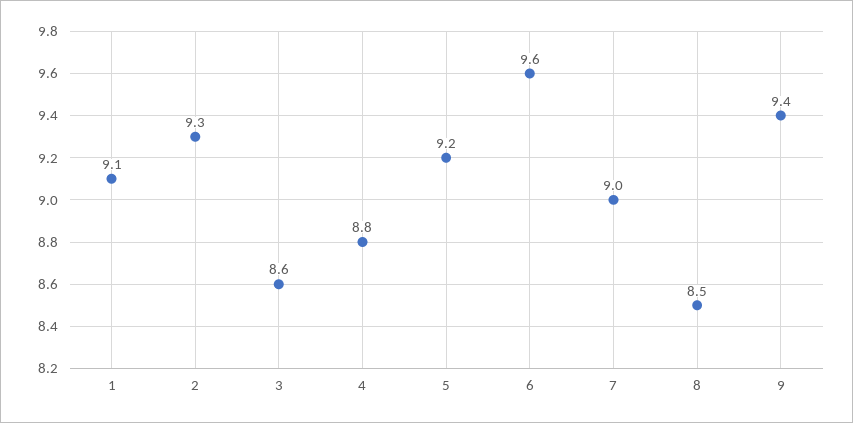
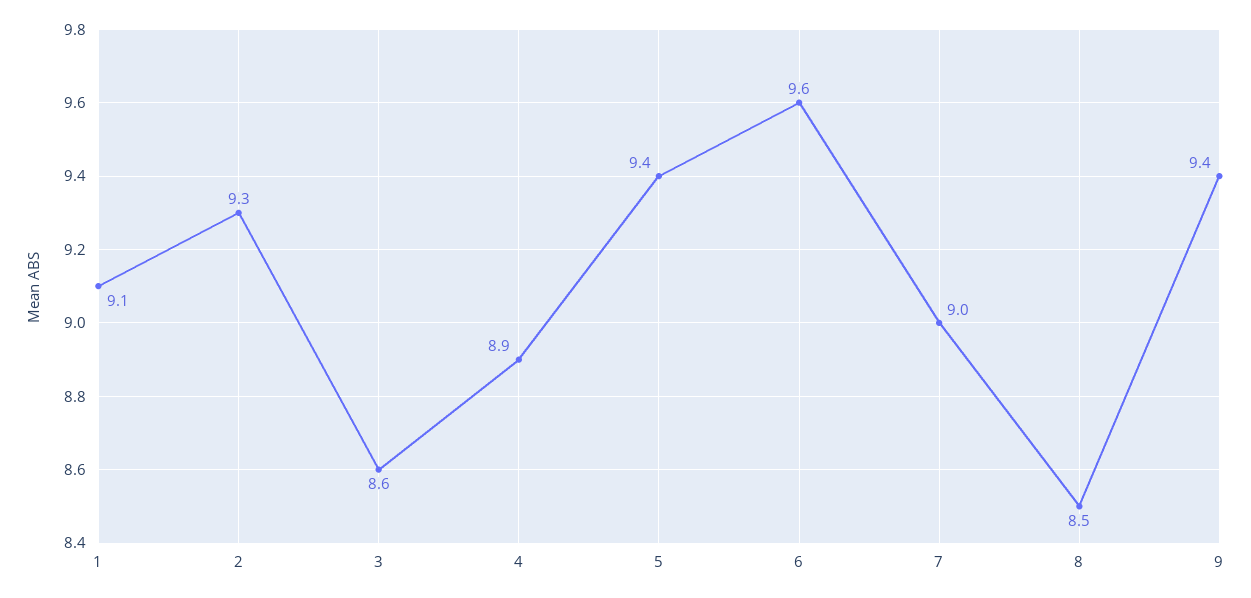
4: 8.8 -> 8.9
5: 9.2 -> 9.4

